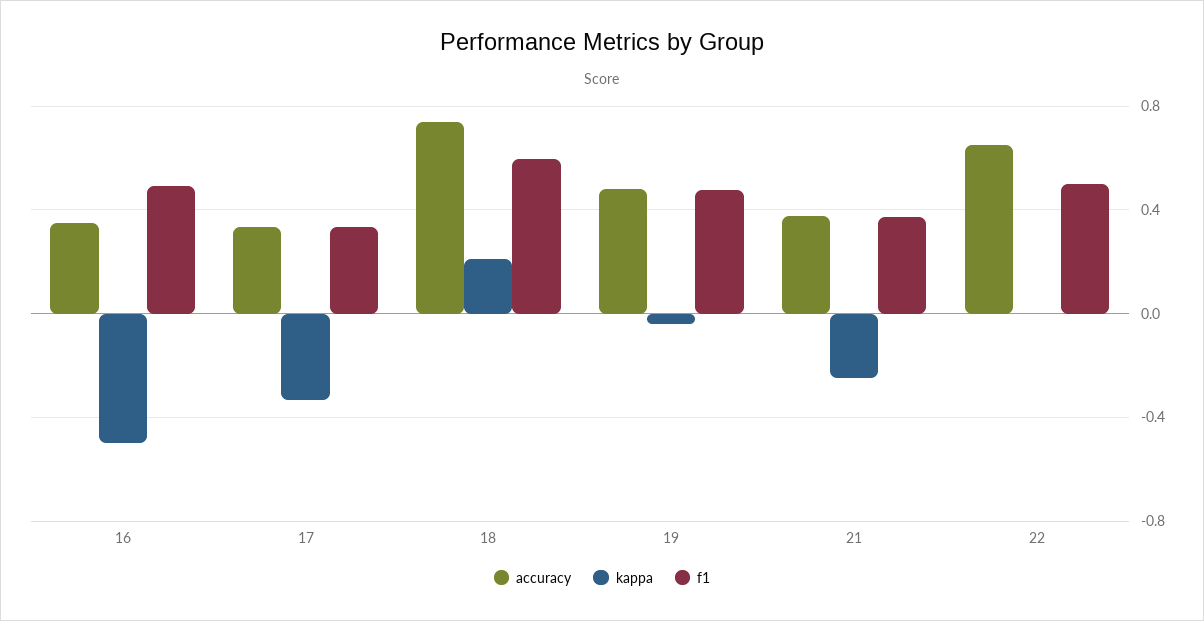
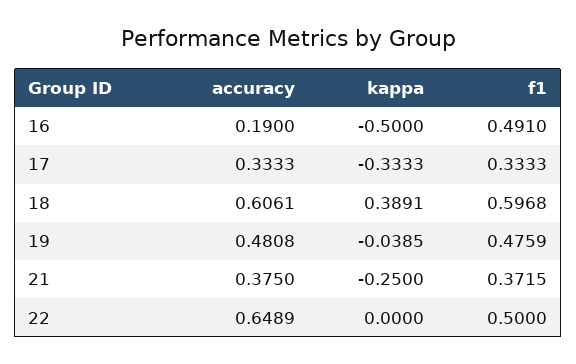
accuracy, 16: 0.35 -> 0.19
accuracy, 18: 0.75 -> 0.6061
kappa, 18: 0.2 -> 0.3891

